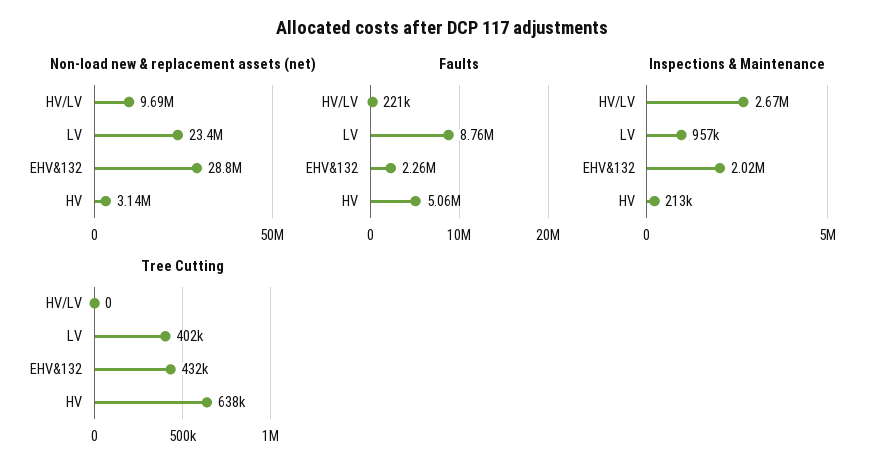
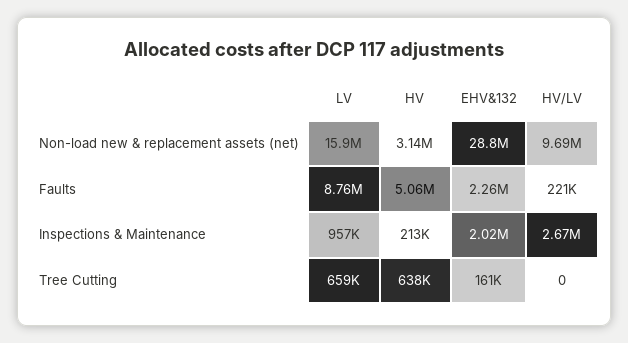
Non-load new & replacement assets (net), LV: 23400000 -> 15900000
Tree Cutting, LV: 402000 -> 659000
Tree Cutting, EHV&132: 432000 -> 161000

